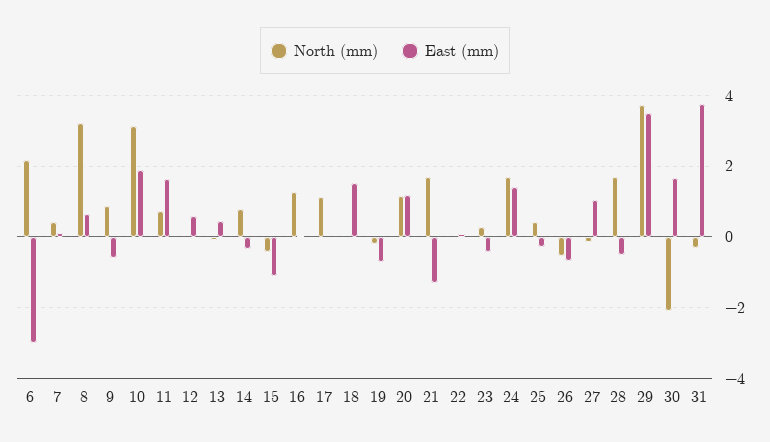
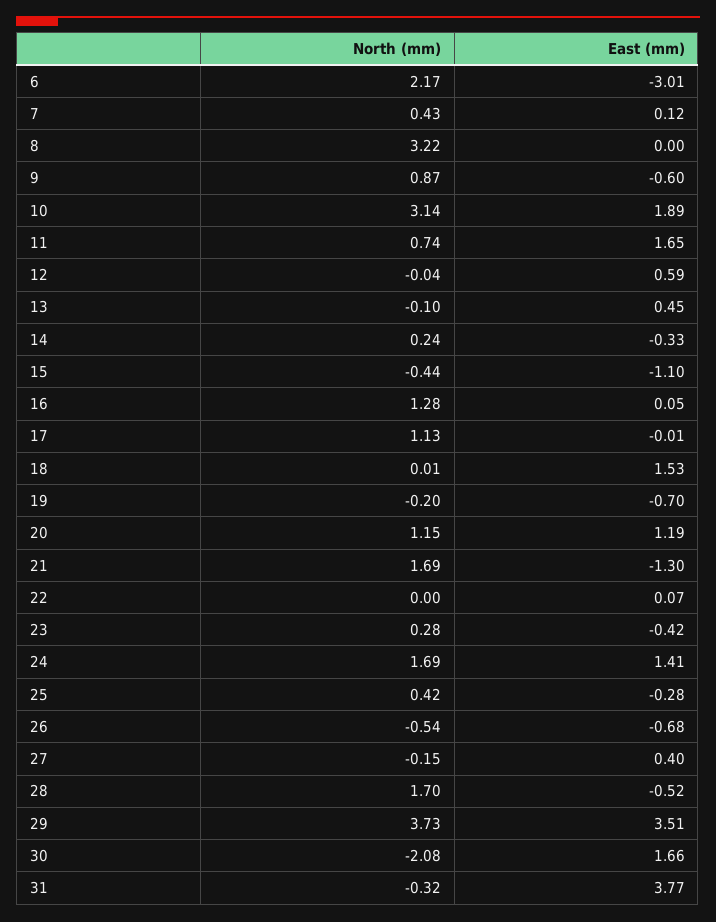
East (mm), 8: 0.6 -> 0
North (mm), 14: 0.8 -> 0.24
East (mm), 27: 1 -> 0.4

